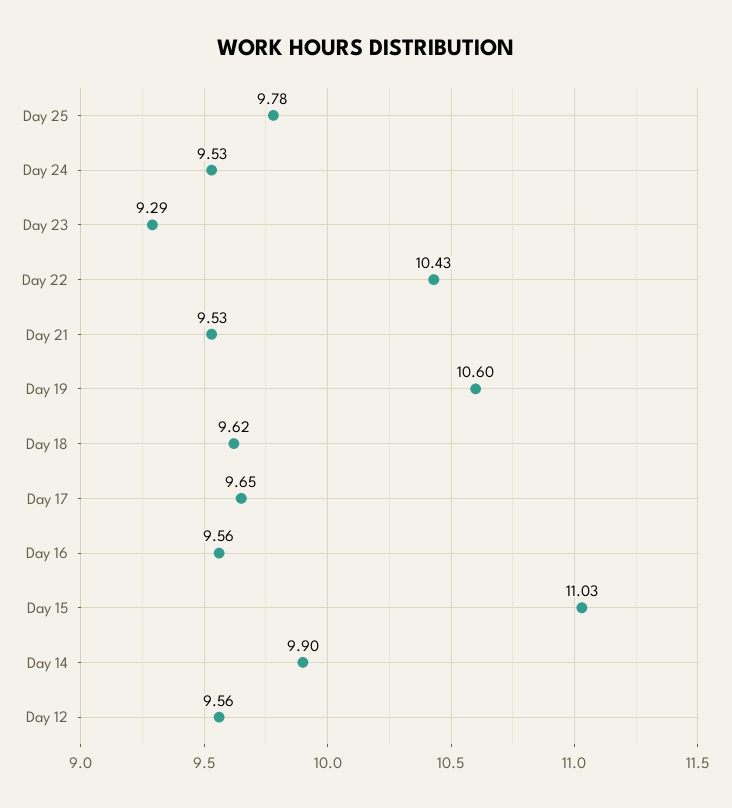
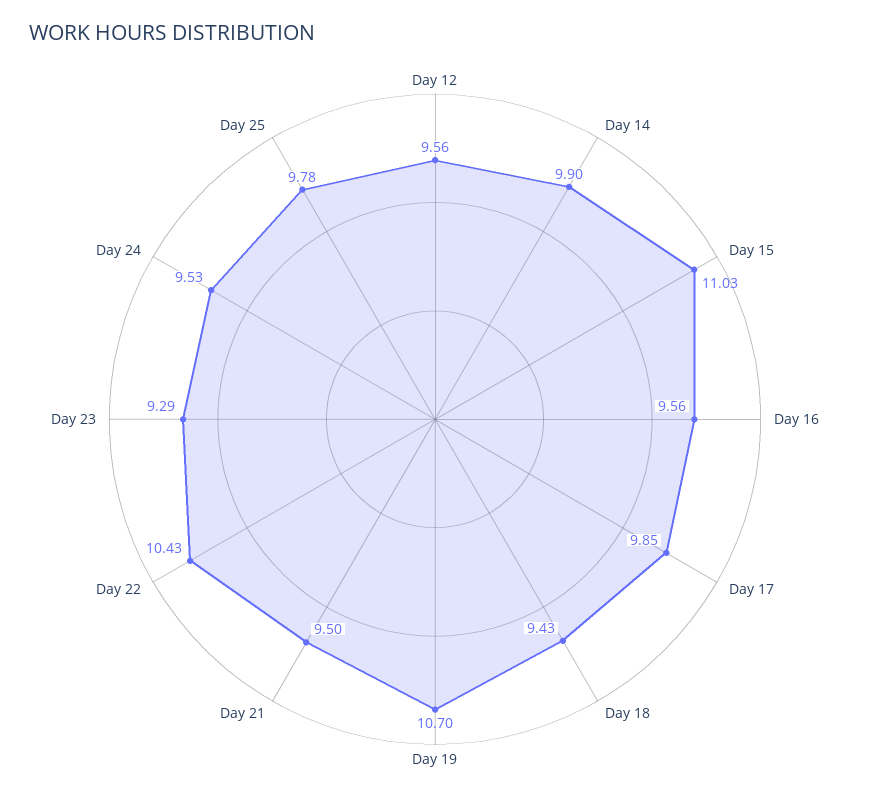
Day 21: 9.53 -> 9.5
Day 19: 10.6 -> 10.7
Day 18: 9.62 -> 9.43
Day 17: 9.65 -> 9.85

